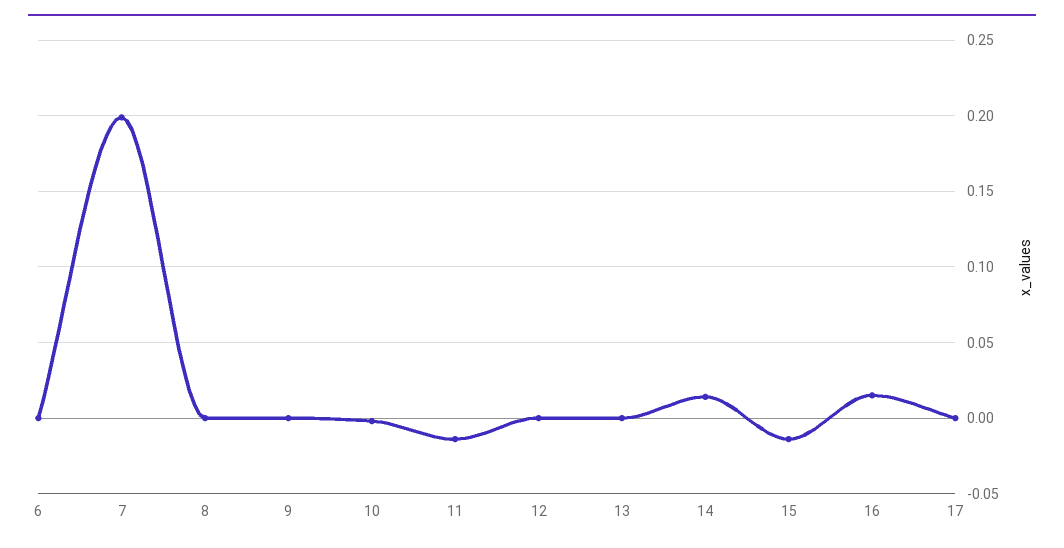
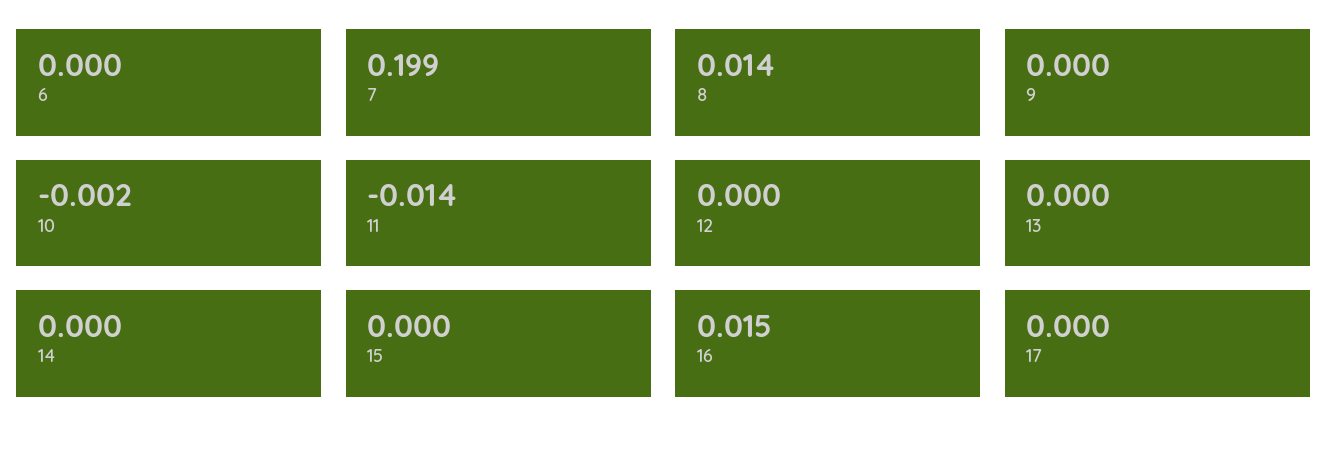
8: 0 -> 0.014
14: 0.015 -> 0
15: -0.015 -> 0

